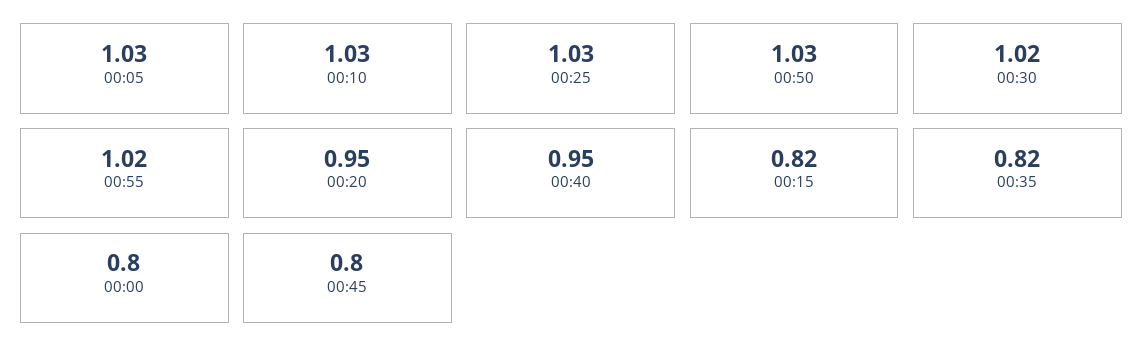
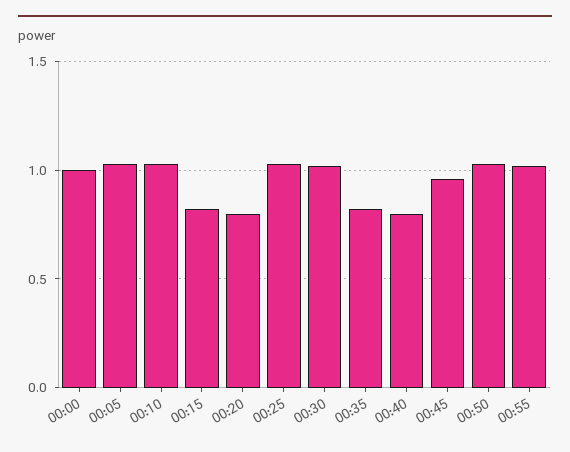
00:20: 0.95 -> 0.8
00:40: 0.95 -> 0.8
00:00: 0.8 -> 1
00:45: 0.8 -> 0.95

